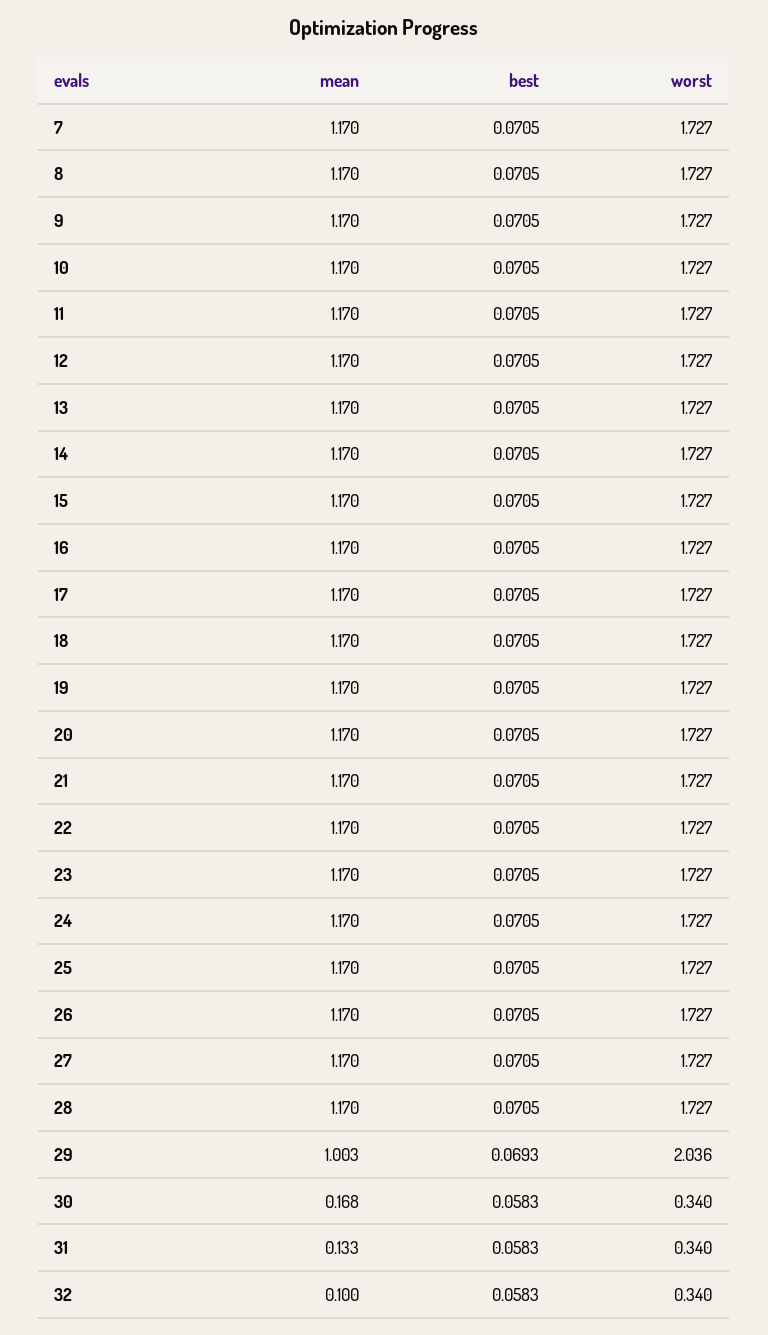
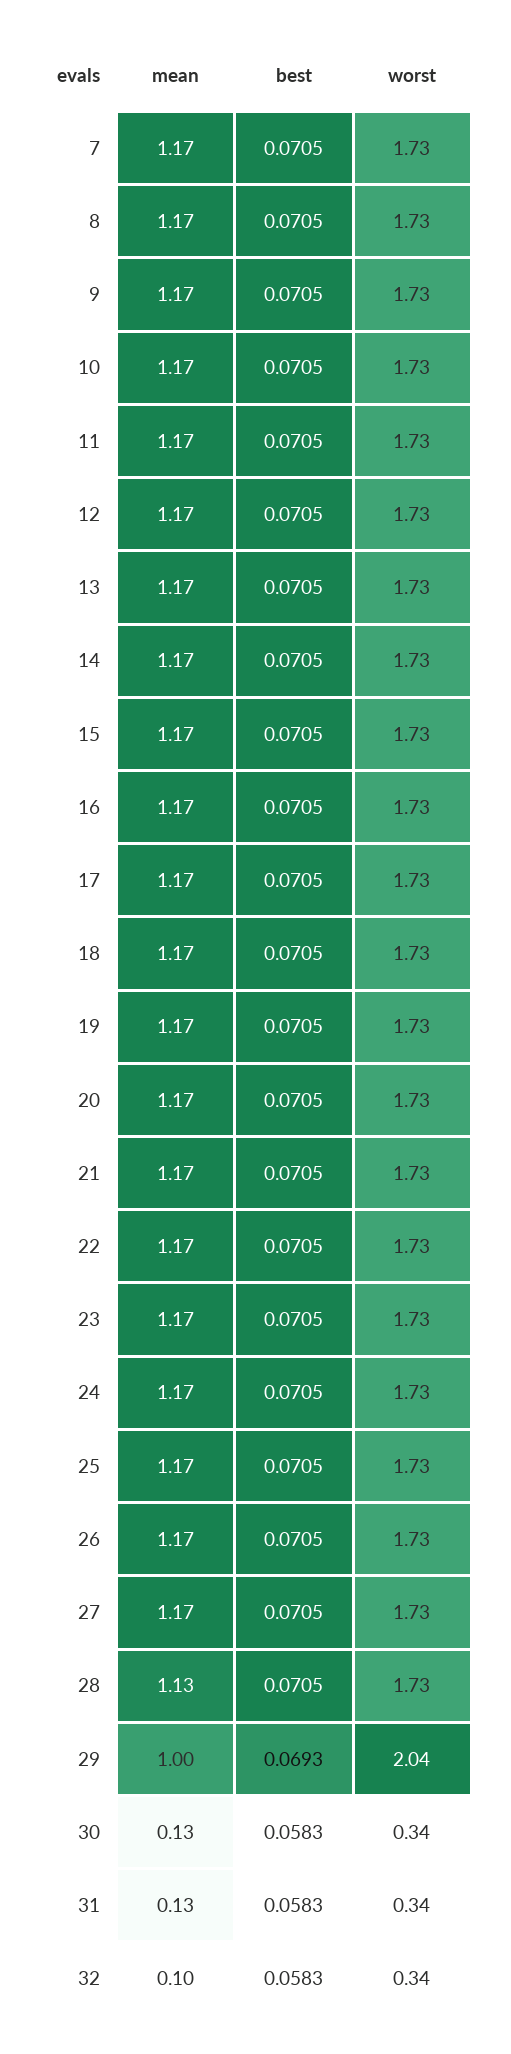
mean, 28: 1.17 -> 1.13
mean, 30: 0.168 -> 0.13

